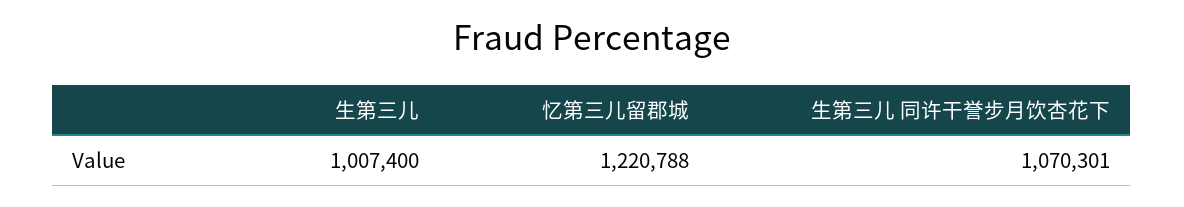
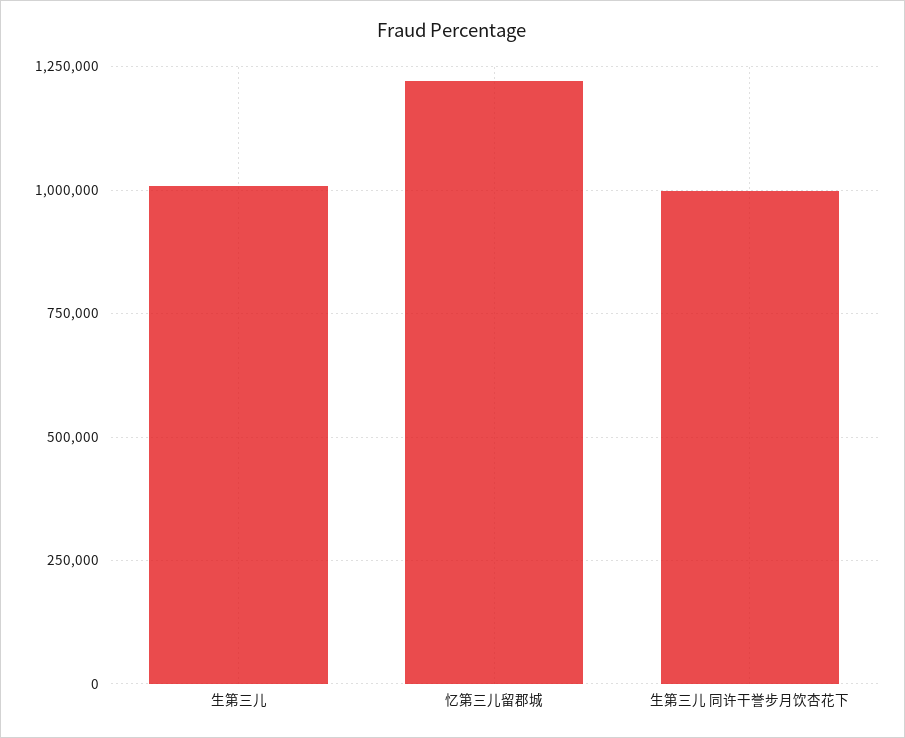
生第三儿 同许干誉步月饮杏花下: 1070301 -> 1000000

